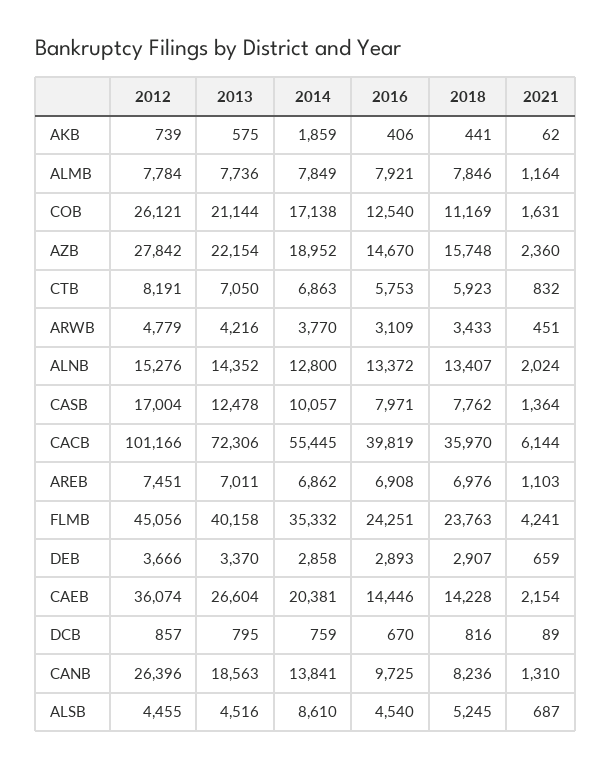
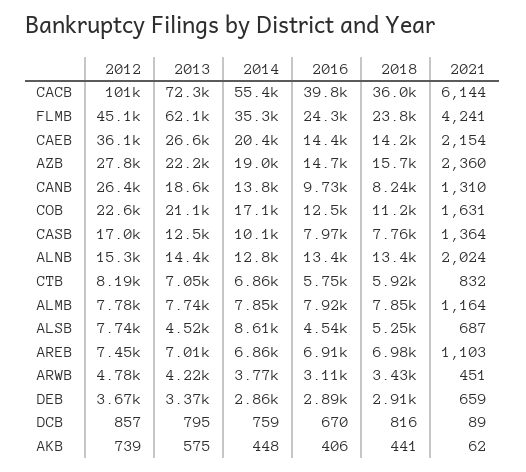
2014, AKB: 1859 -> 448
2012, COB: 26121 -> 22600
2013, FLMB: 40158 -> 62100
2012, ALSB: 4455 -> 7740

